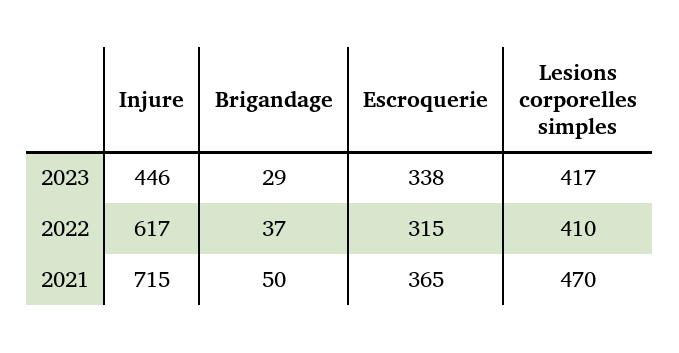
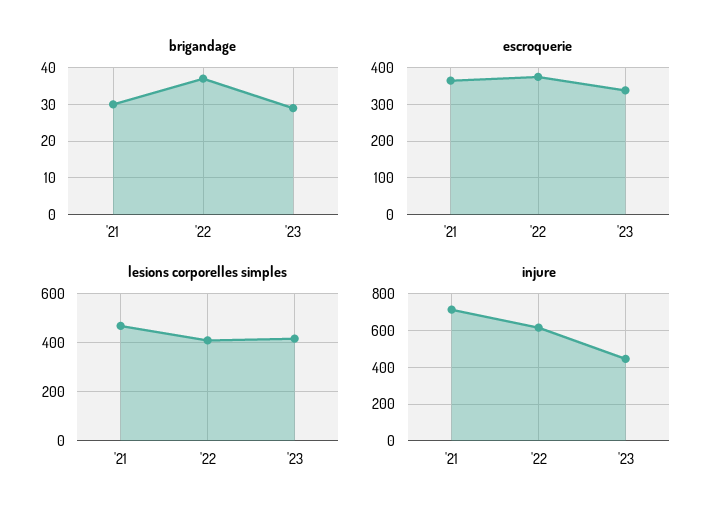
Escroquerie, 2022: 315 -> 380
Brigandage, 2021: 50 -> 30

